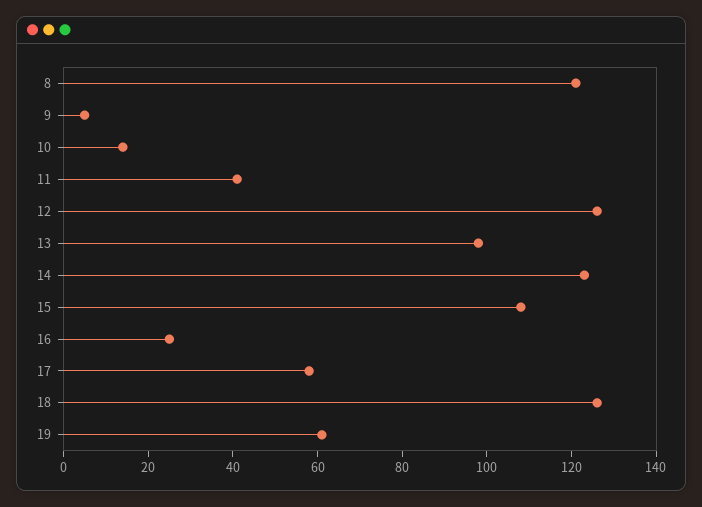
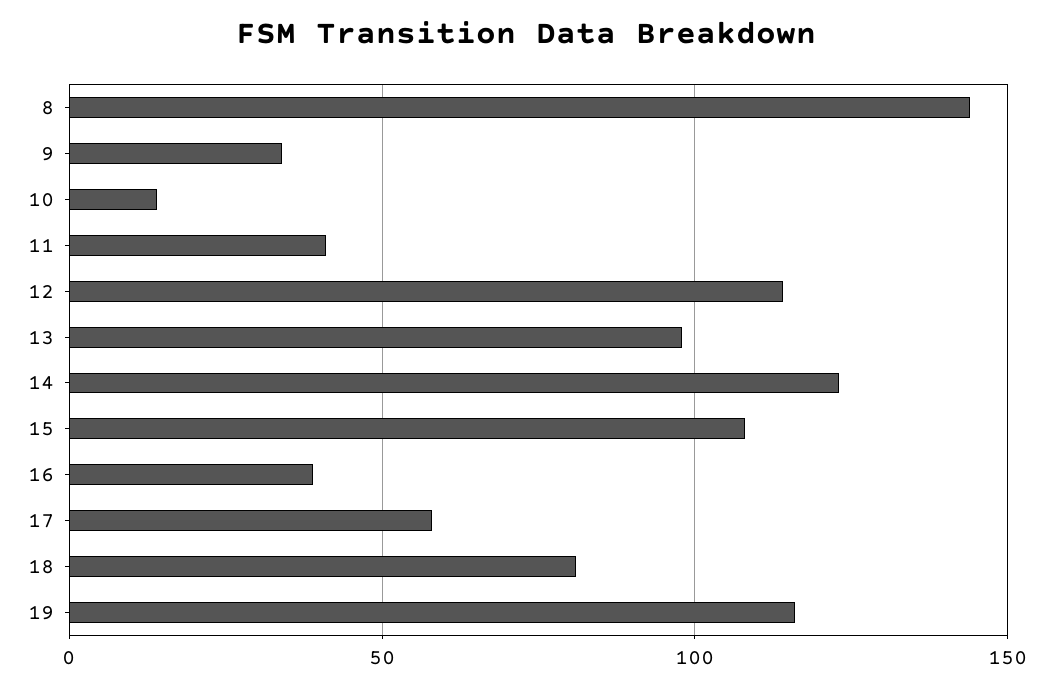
8: 120 -> 145
9: 5 -> 35
12: 125 -> 115
16: 25 -> 40
18: 125 -> 80
19: 60 -> 115

